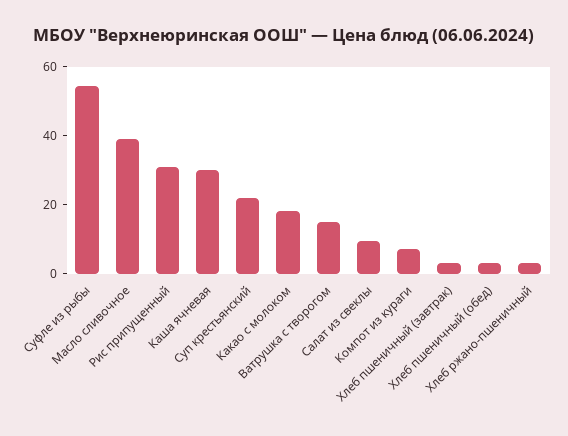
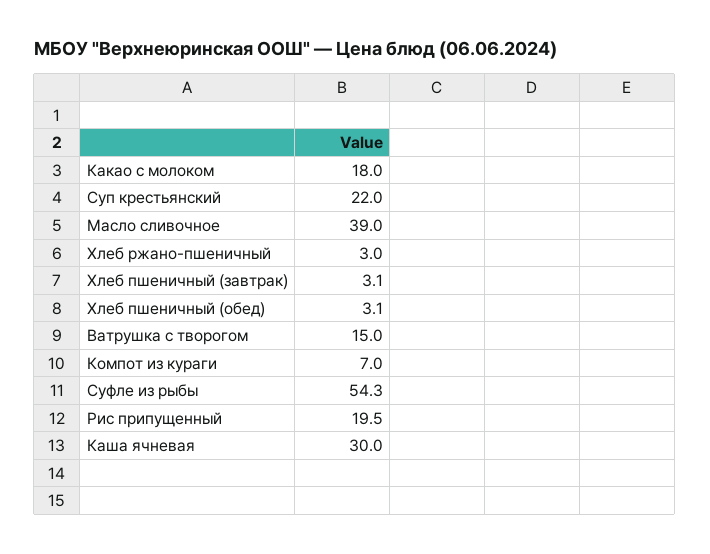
Рис припущенный: 30 -> 19.5
Салат из свеклы: 10 -> none

